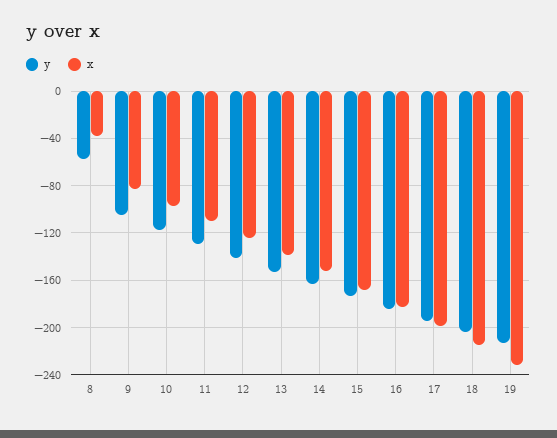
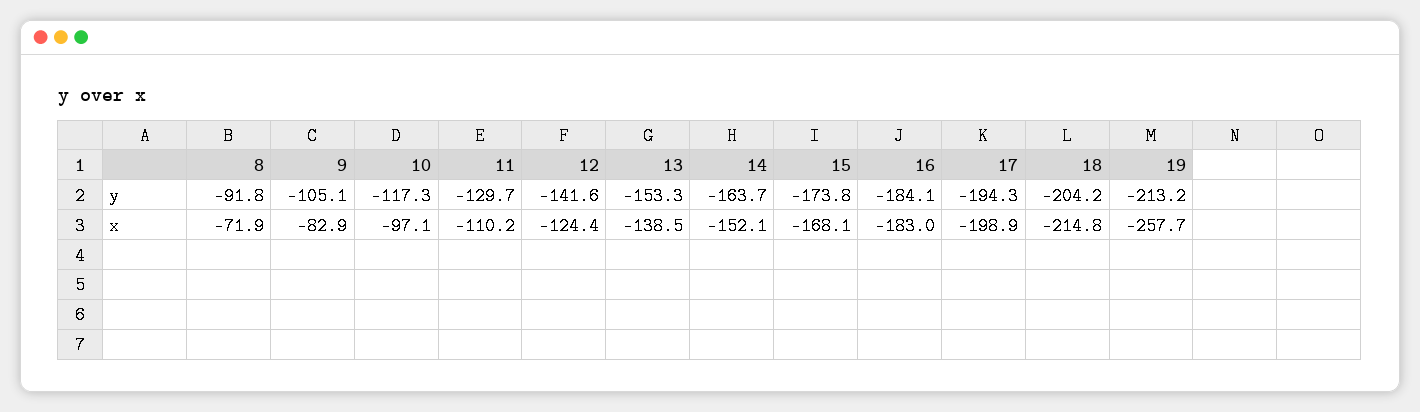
y, 8: -60 -> -91.8
x, 8: -40 -> -71.9
x, 19: -230 -> -257.7

